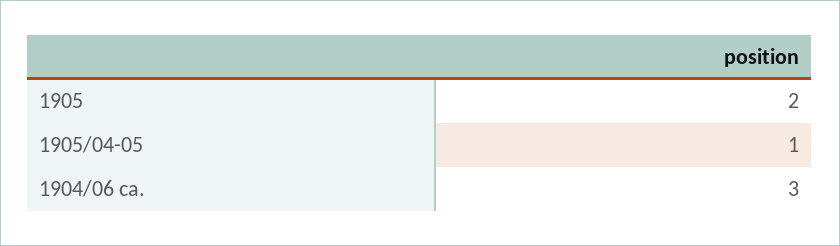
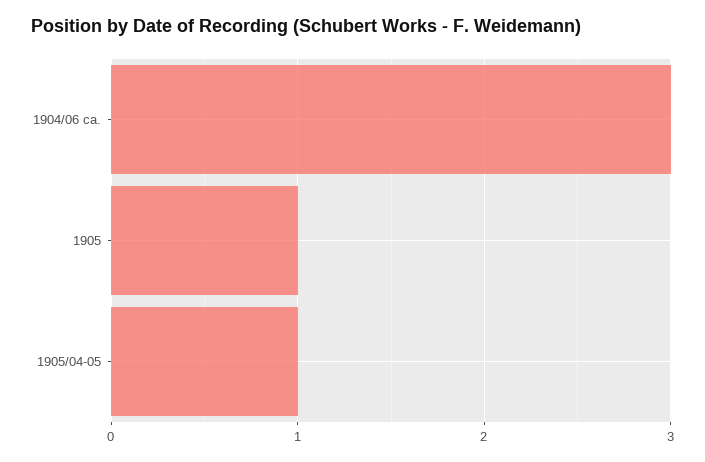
1905: 2 -> 1

